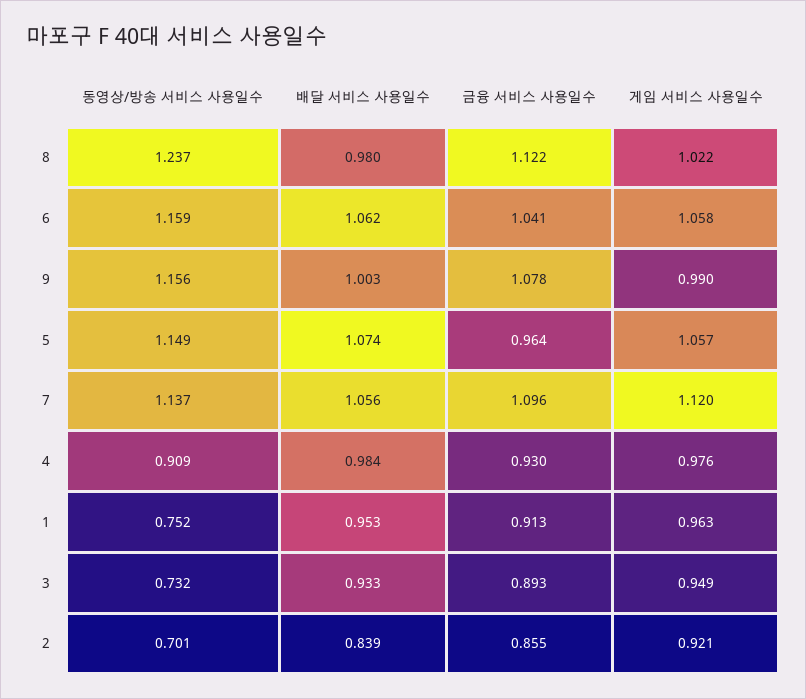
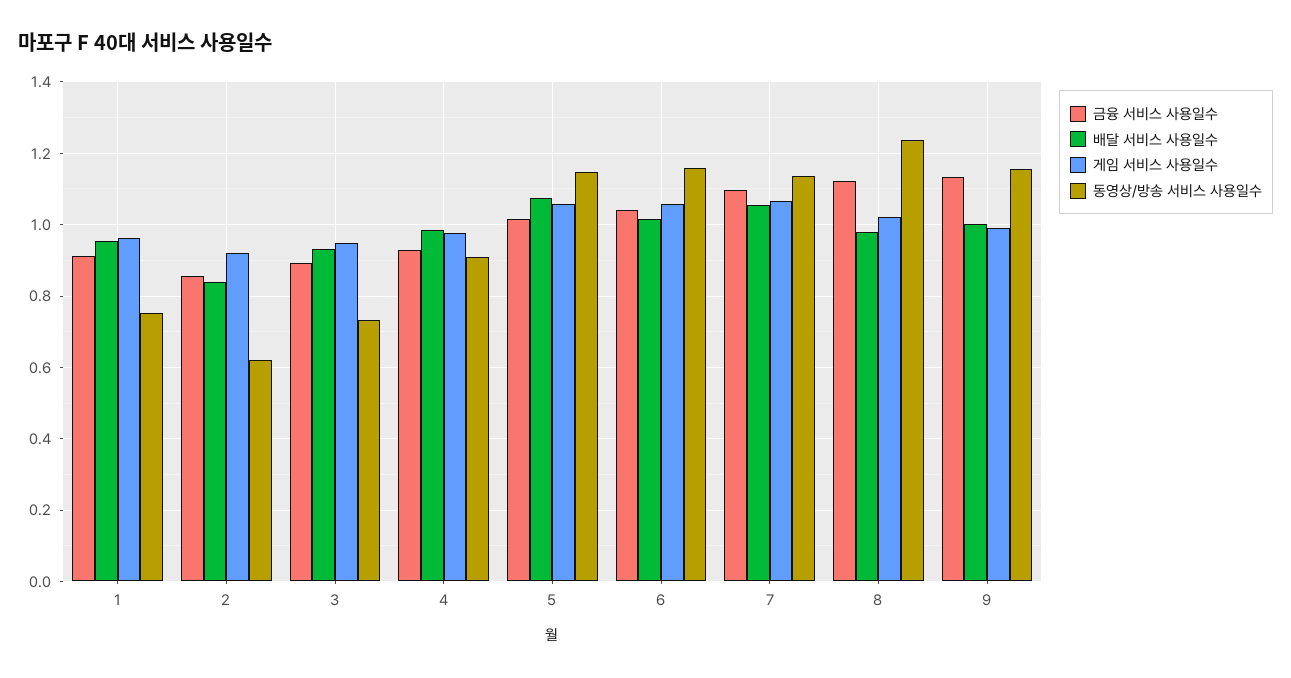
배달 서비스 사용일수, 6: 1.062 -> 1.02
금융 서비스 사용일수, 9: 1.078 -> 1.14
금융 서비스 사용일수, 5: 0.964 -> 1.02
게임 서비스 사용일수, 7: 1.12 -> 1.06
동영상/방송 서비스 사용일수, 2: 0.701 -> 0.62

